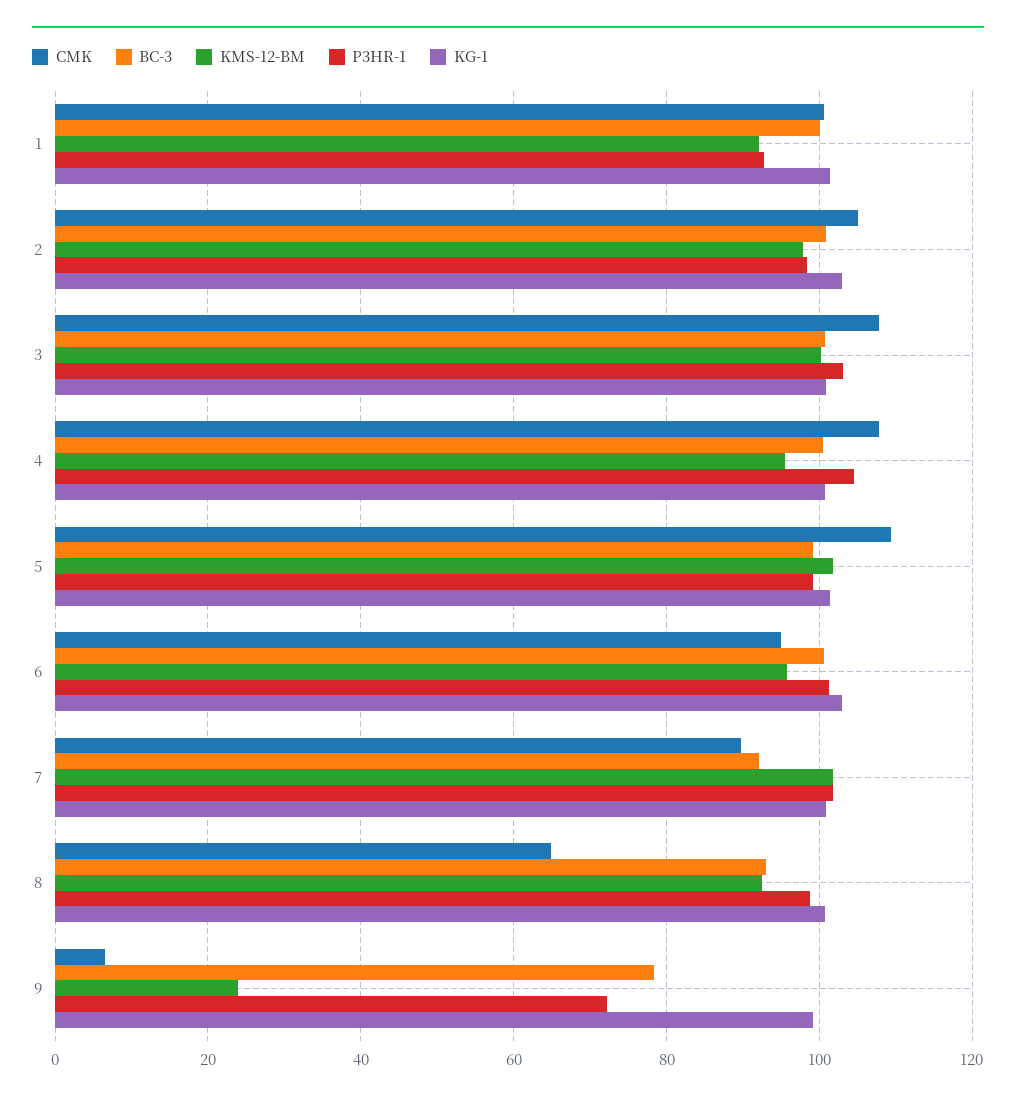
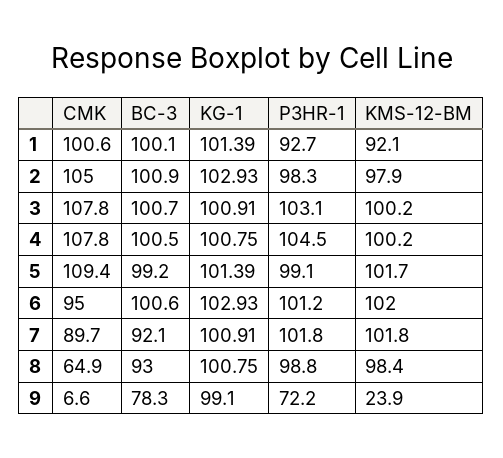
KMS-12-BM, 4: 96 -> 100.2
KMS-12-BM, 6: 96 -> 102
KMS-12-BM, 8: 92 -> 98.4

